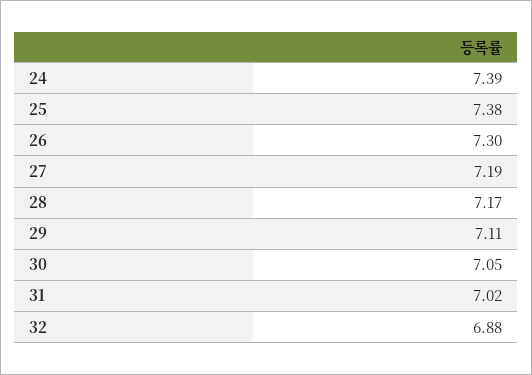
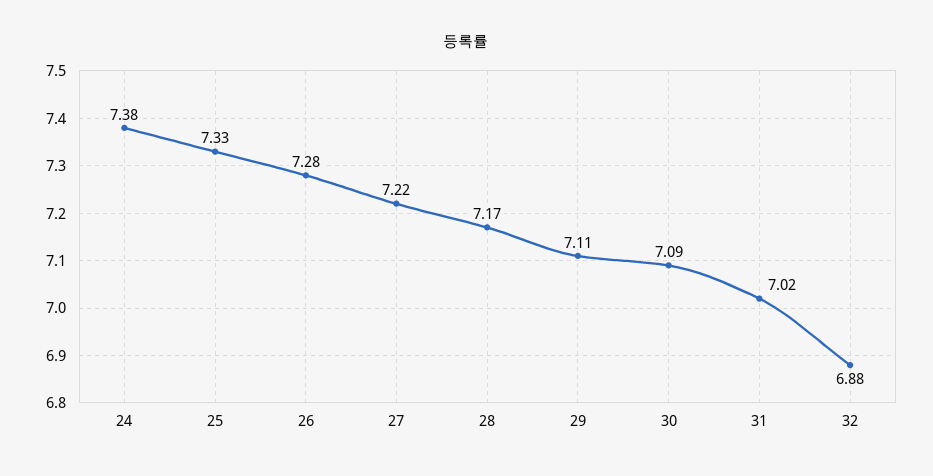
24: 7.39 -> 7.38
25: 7.38 -> 7.33
26: 7.3 -> 7.28
27: 7.19 -> 7.22
30: 7.05 -> 7.09

